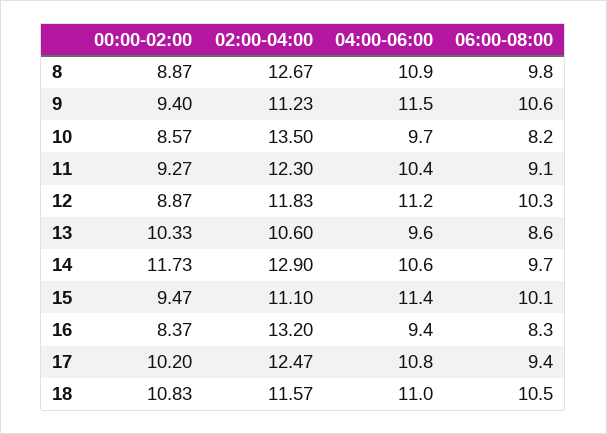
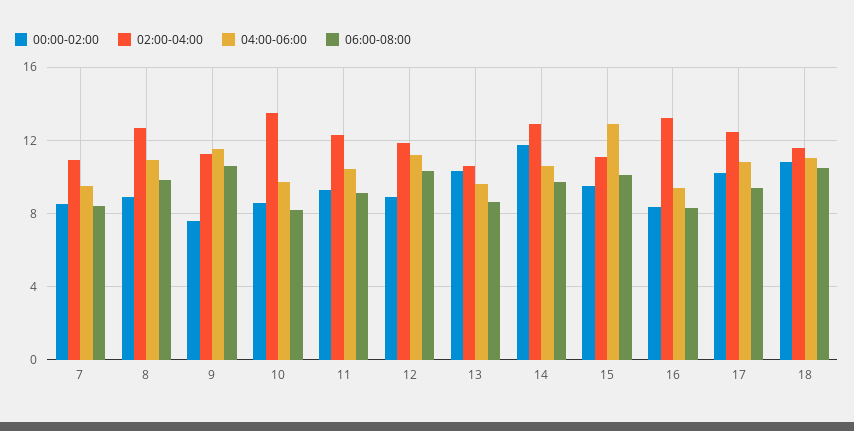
00:00-02:00, 9: 9.4 -> 7.5
04:00-06:00, 15: 11.4 -> 13
00:00-02:00, 7: none -> 8.5
02:00-04:00, 7: none -> 11
04:00-06:00, 7: none -> 9.5
06:00-08:00, 7: none -> 8.5

